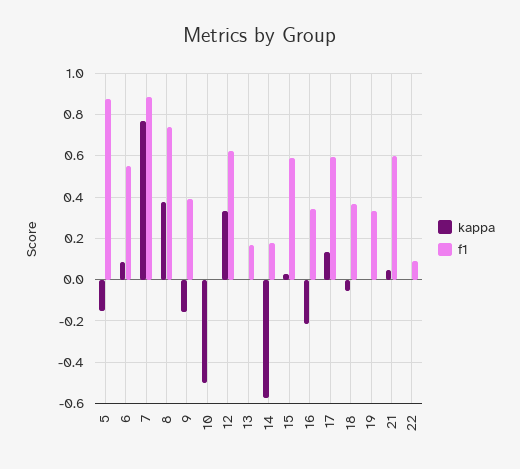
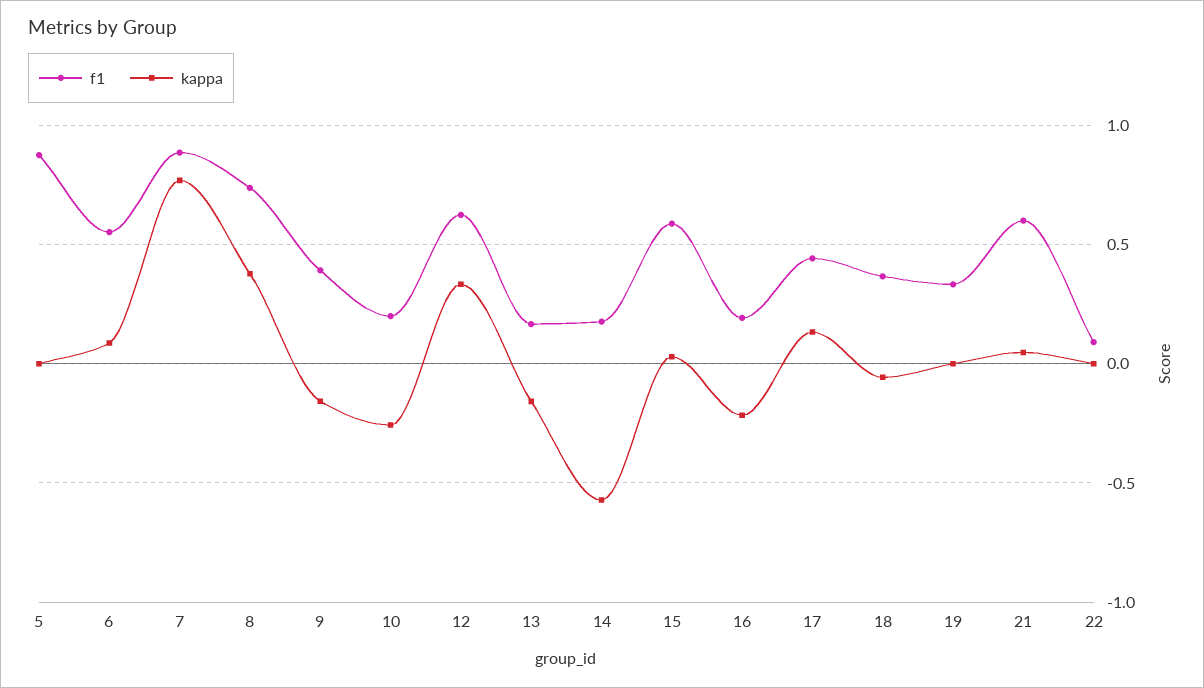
kappa, 5: -0.15 -> 0
kappa, 10: -0.5 -> -0.25
f1, 10: 0 -> 0.2
kappa, 13: 0 -> -0.15
f1, 16: 0.35 -> 0.2
f1, 17: 0.6 -> 0.45

